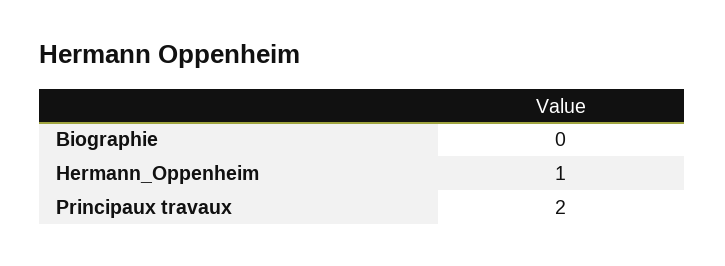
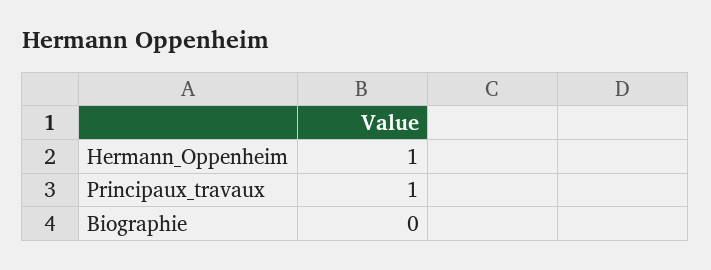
Principaux travaux: 2 -> 1

